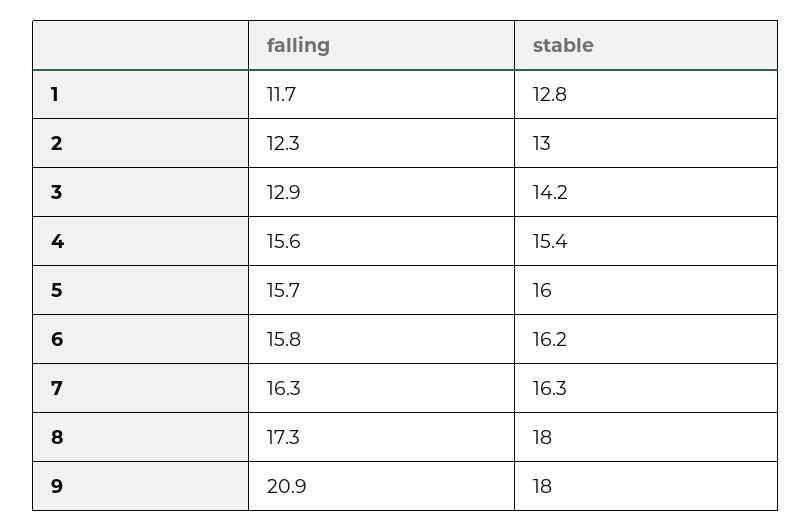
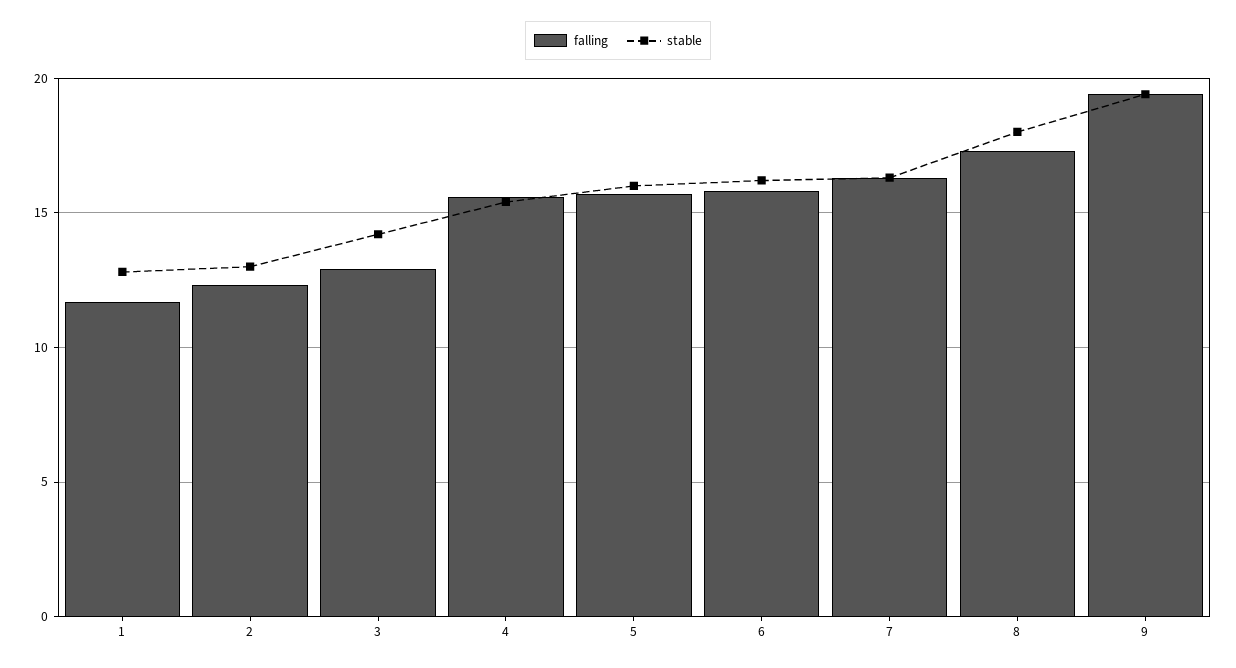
falling, 9: 20.9 -> 19.5
stable, 9: 18 -> 19.5

